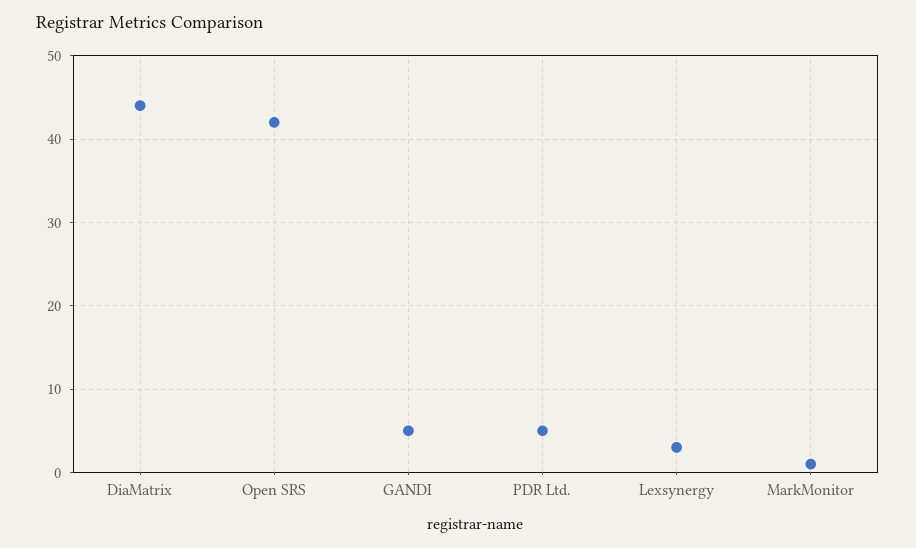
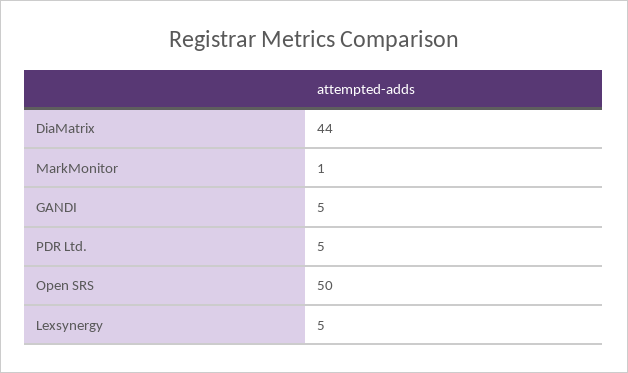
Open SRS: 42 -> 50
Lexsynergy: 3 -> 5

